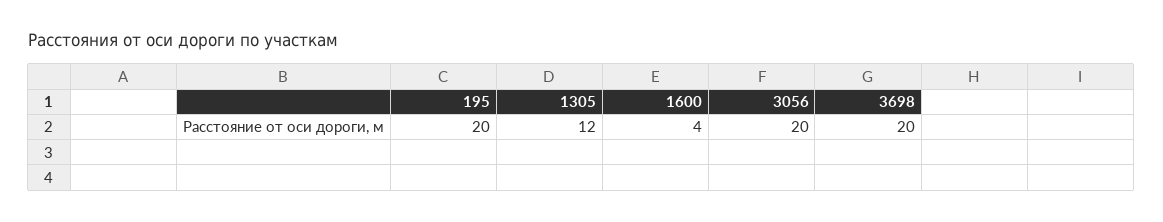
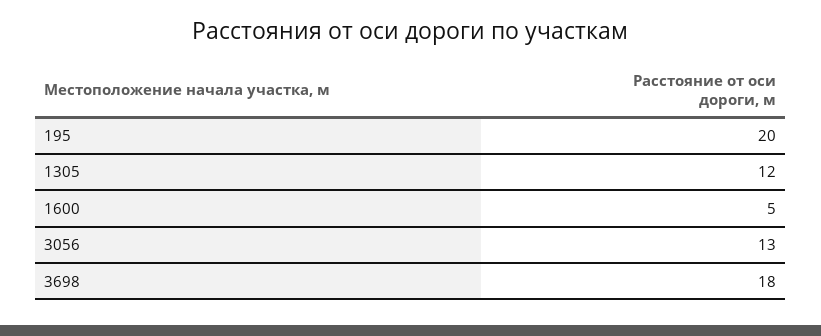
1600: 4 -> 5
3056: 20 -> 13
3698: 20 -> 18

